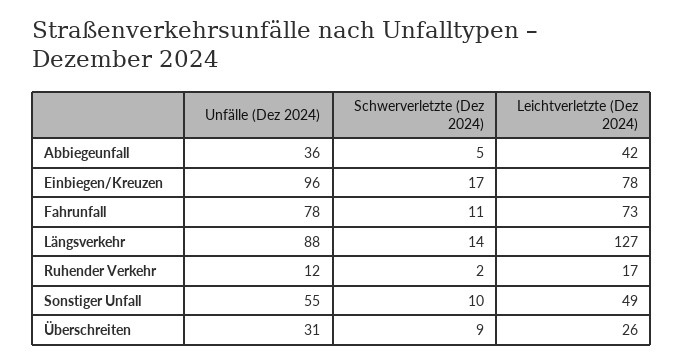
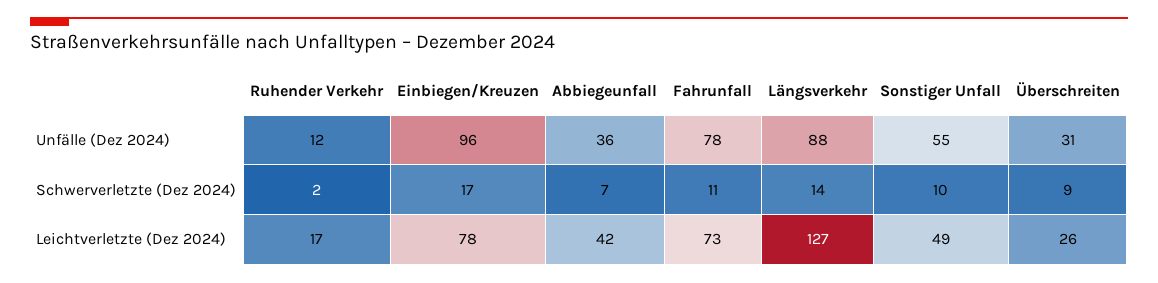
Schwerverletzte (Dez 2024), Abbiegeunfall: 5 -> 7

